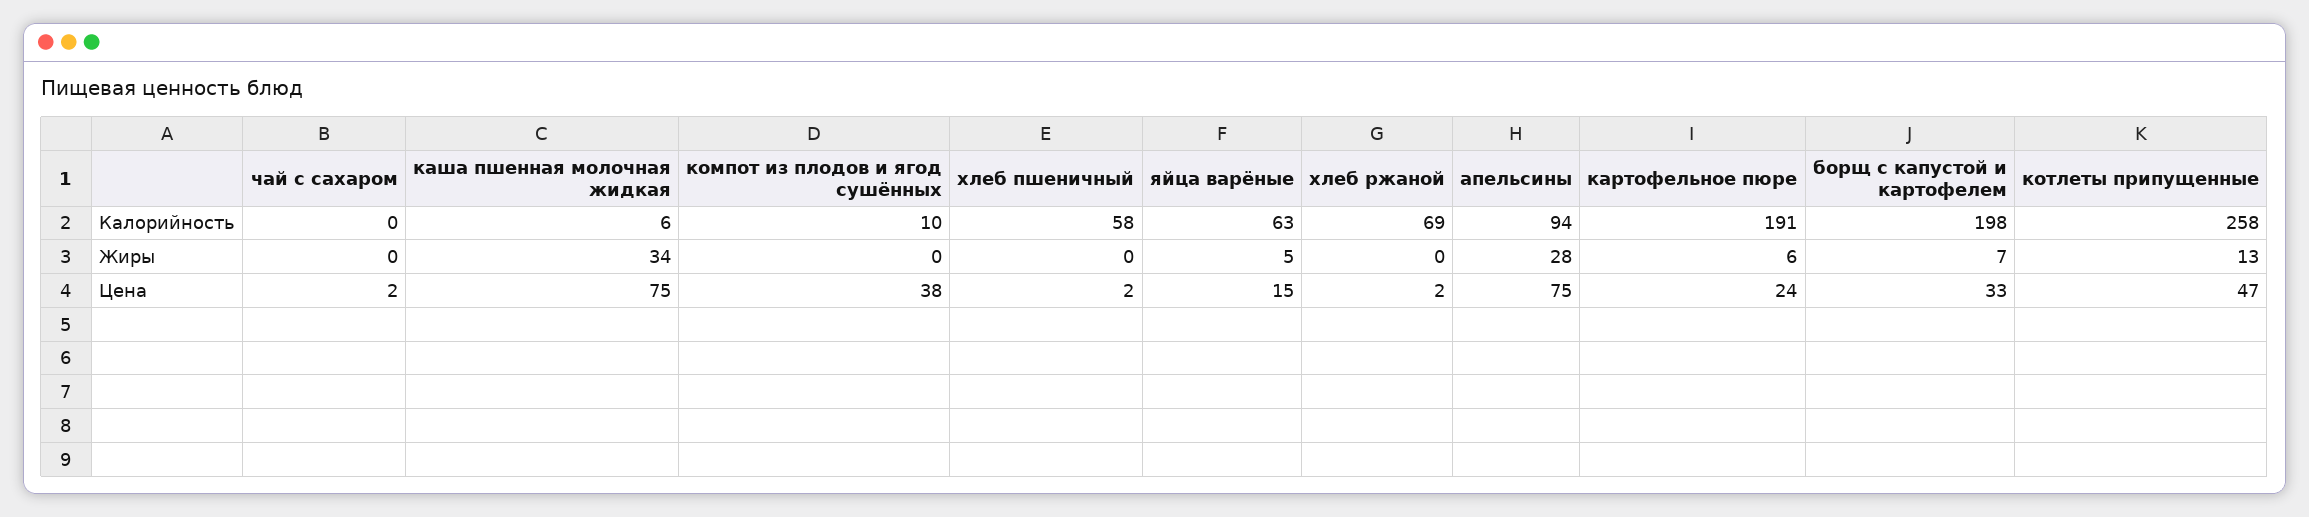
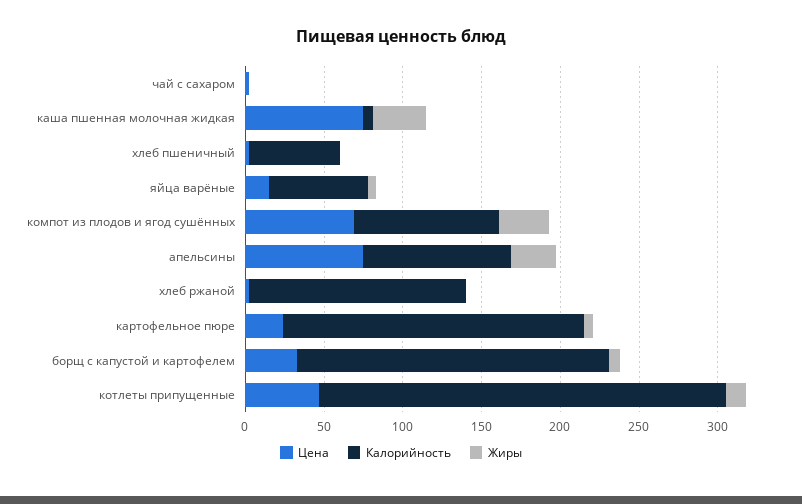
Калорийность, компот из плодов и ягод сушённых: 10 -> 90
Калорийность, хлеб ржаной: 69 -> 140
Жиры, компот из плодов и ягод сушённых: 0 -> 30
Цена, компот из плодов и ягод сушённых: 38 -> 70

